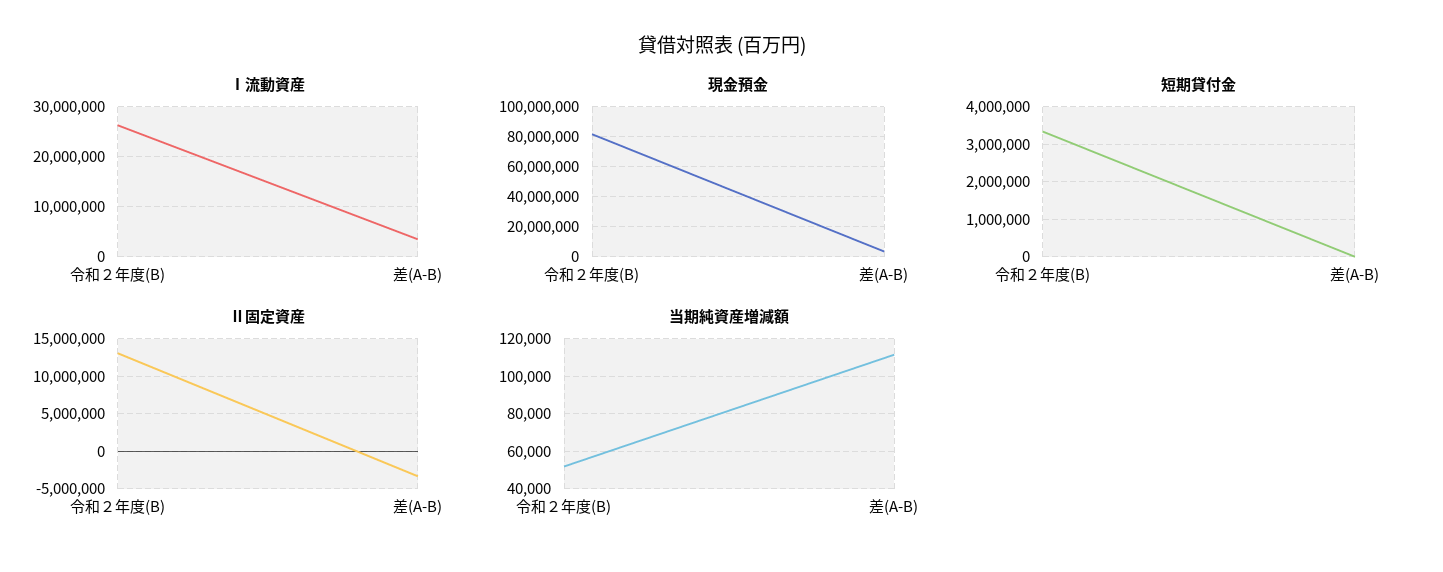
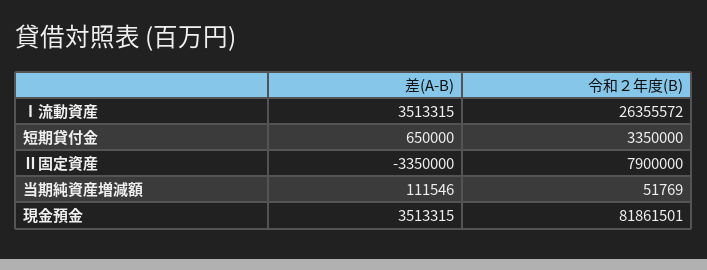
短期貸付金, 差(A-B): 0 -> 650000
Ⅱ固定資産, 令和２年度(B): 13000000 -> 7900000

